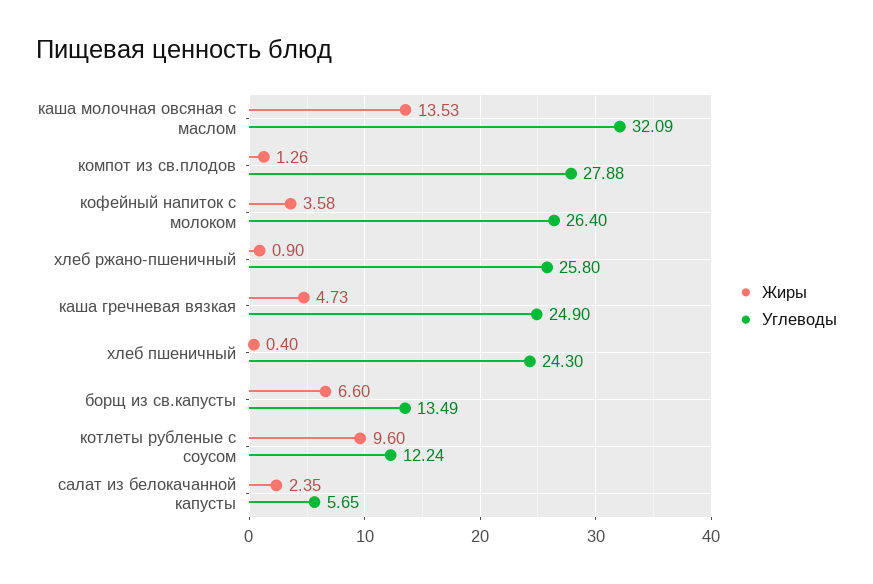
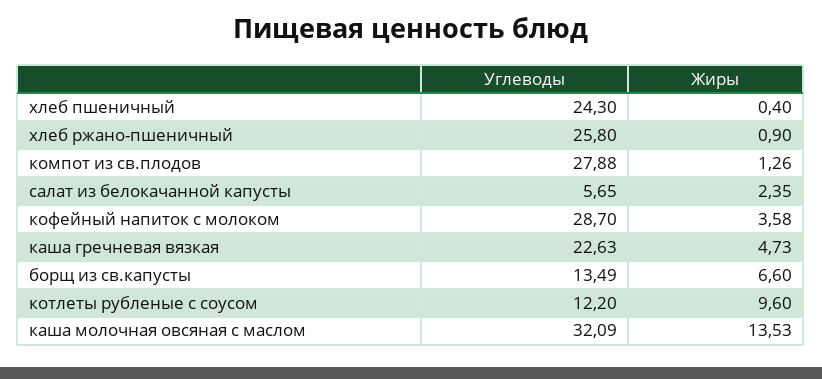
Углеводы, кофейный напиток с молоком: 26.4 -> 28.7
Углеводы, каша гречневая вязкая: 24.9 -> 22.63
Углеводы, котлеты рубленые с соусом: 12.24 -> 12.2

